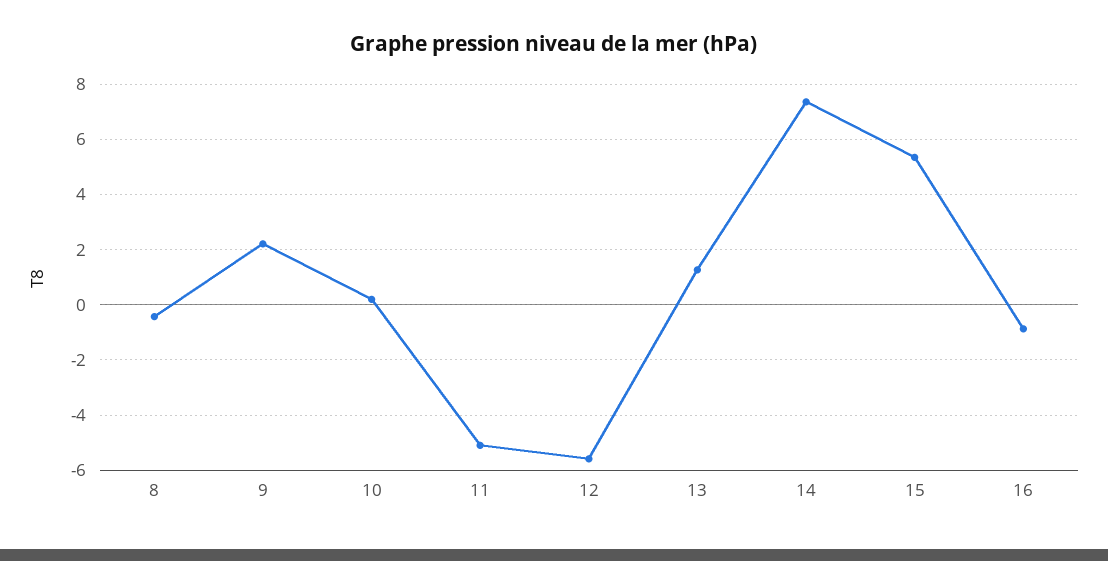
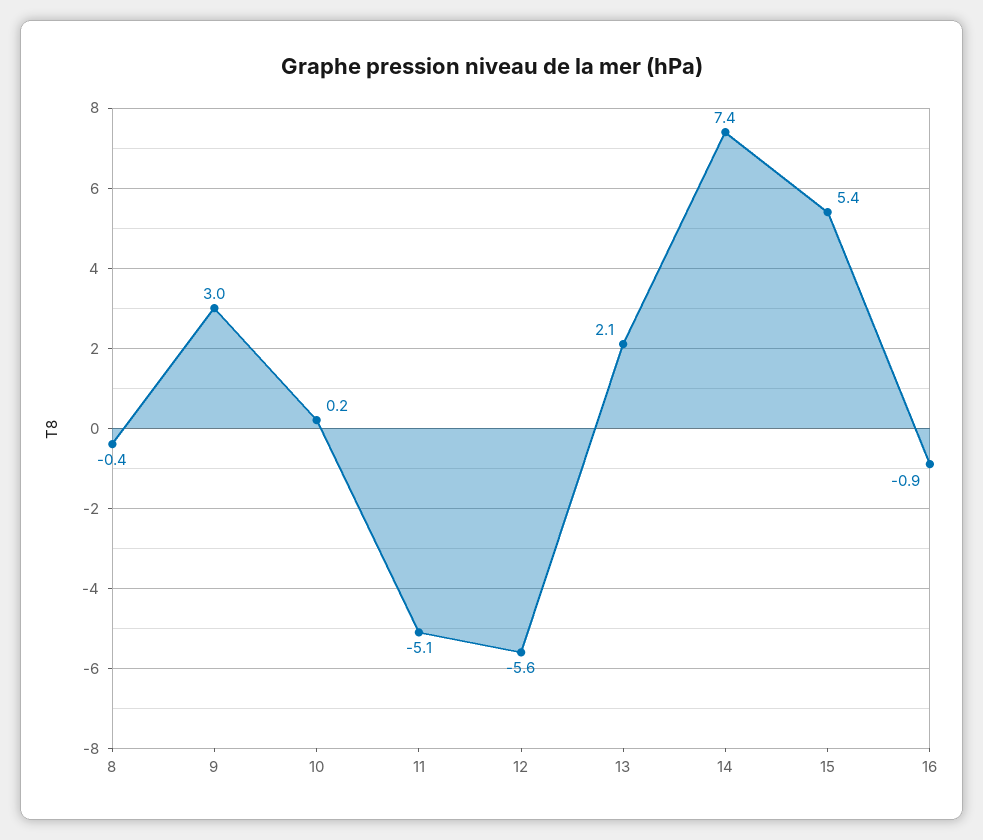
9: 2.25 -> 3
13: 1.25 -> 2.1

